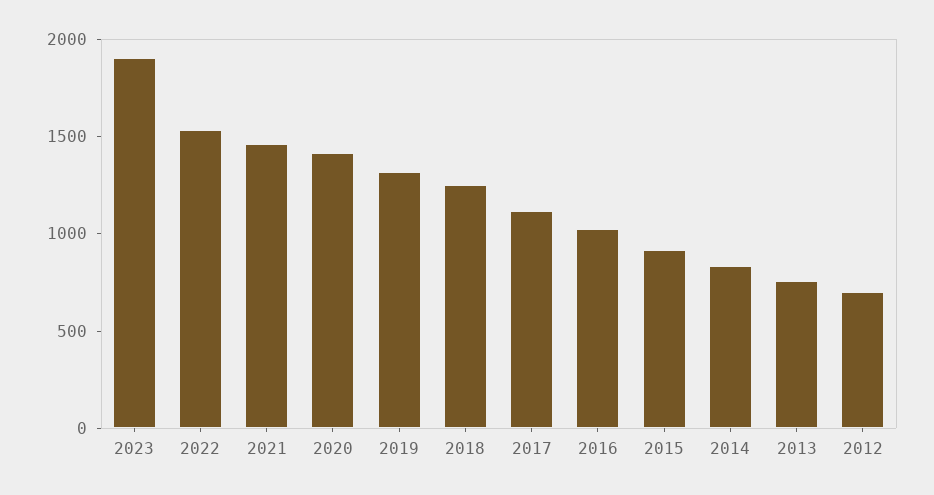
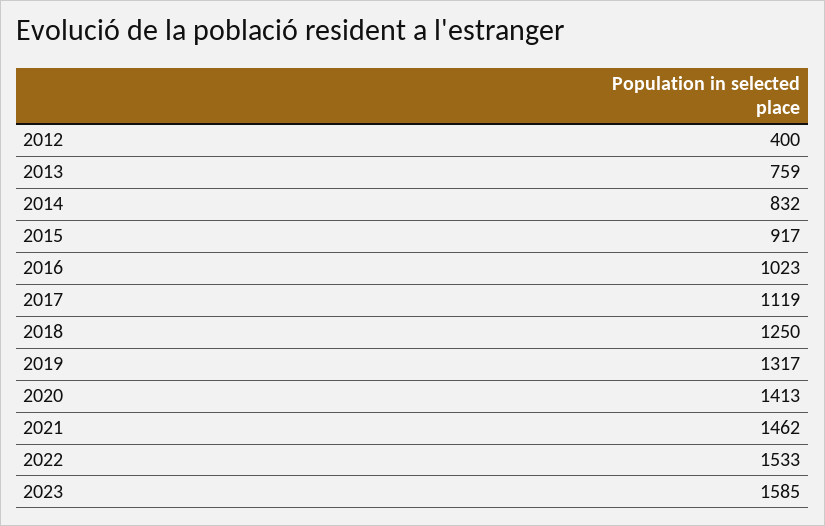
2023: 1900 -> 1585
2012: 700 -> 400

